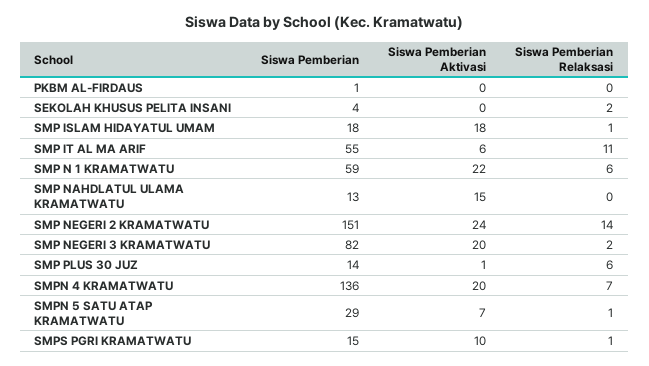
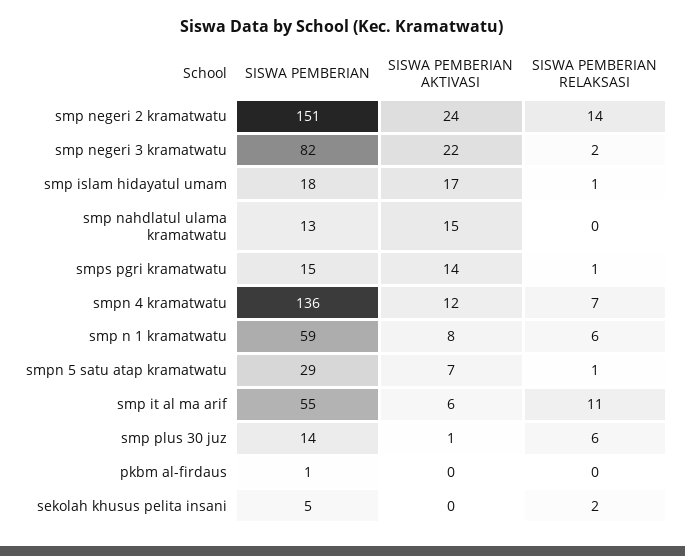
Siswa Pemberian, SEKOLAH KHUSUS PELITA INSANI: 4 -> 5
Siswa Pemberian Aktivasi, SMP ISLAM HIDAYATUL UMAM: 18 -> 17
Siswa Pemberian Aktivasi, SMP N 1 KRAMATWATU: 22 -> 8
Siswa Pemberian Aktivasi, SMP NEGERI 3 KRAMATWATU: 20 -> 22
Siswa Pemberian Aktivasi, SMPN 4 KRAMATWATU: 20 -> 12
Siswa Pemberian Aktivasi, SMPS PGRI KRAMATWATU: 10 -> 14

